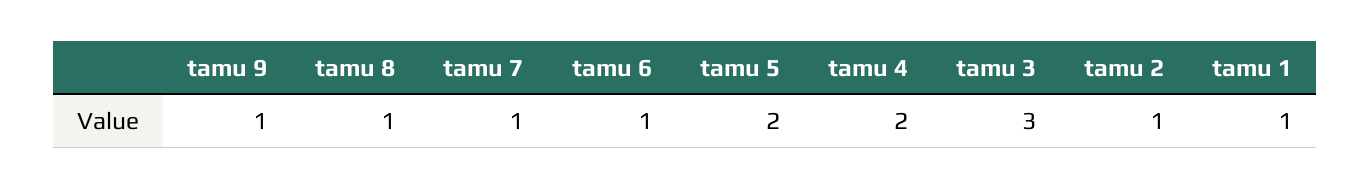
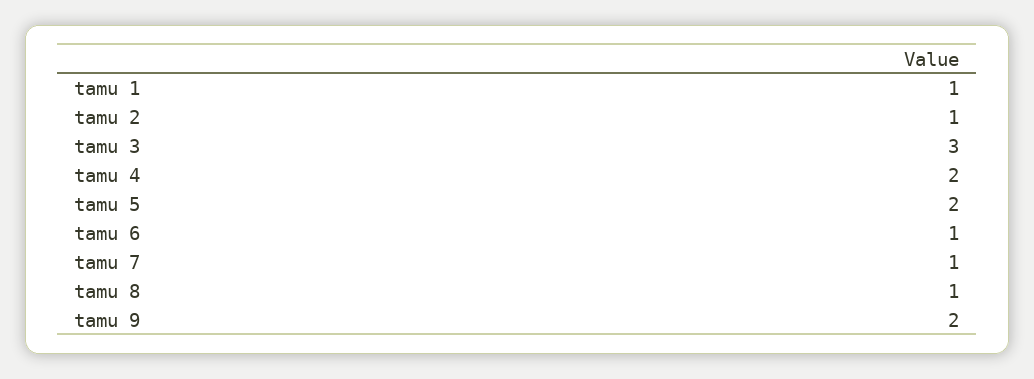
tamu 9: 1 -> 2

